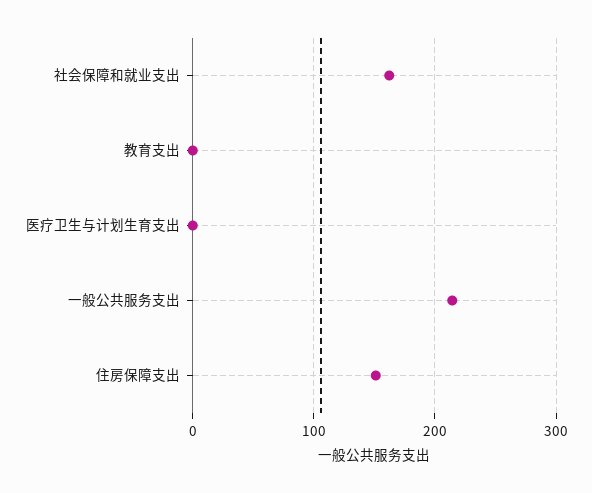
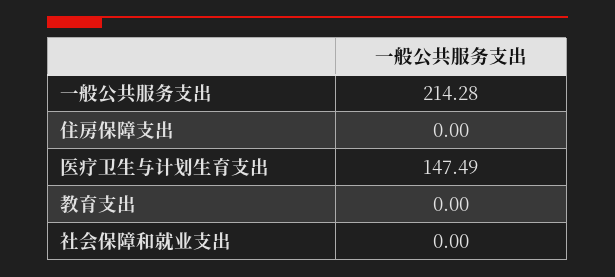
社会保障和就业支出: 160 -> 0
医疗卫生与计划生育支出: 0 -> 147.49
住房保障支出: 150 -> 0

